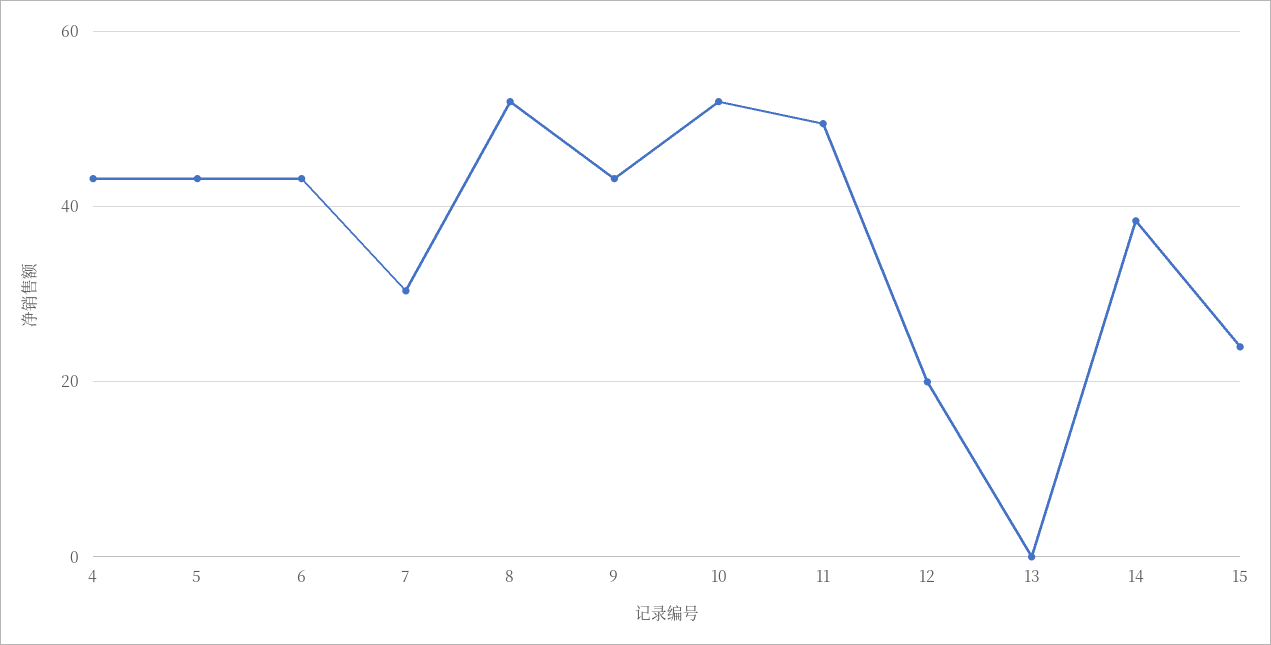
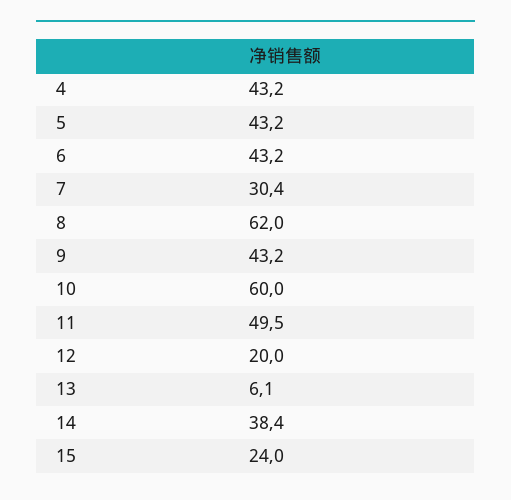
8: 52 -> 62
10: 52 -> 60
13: 0 -> 6.1

